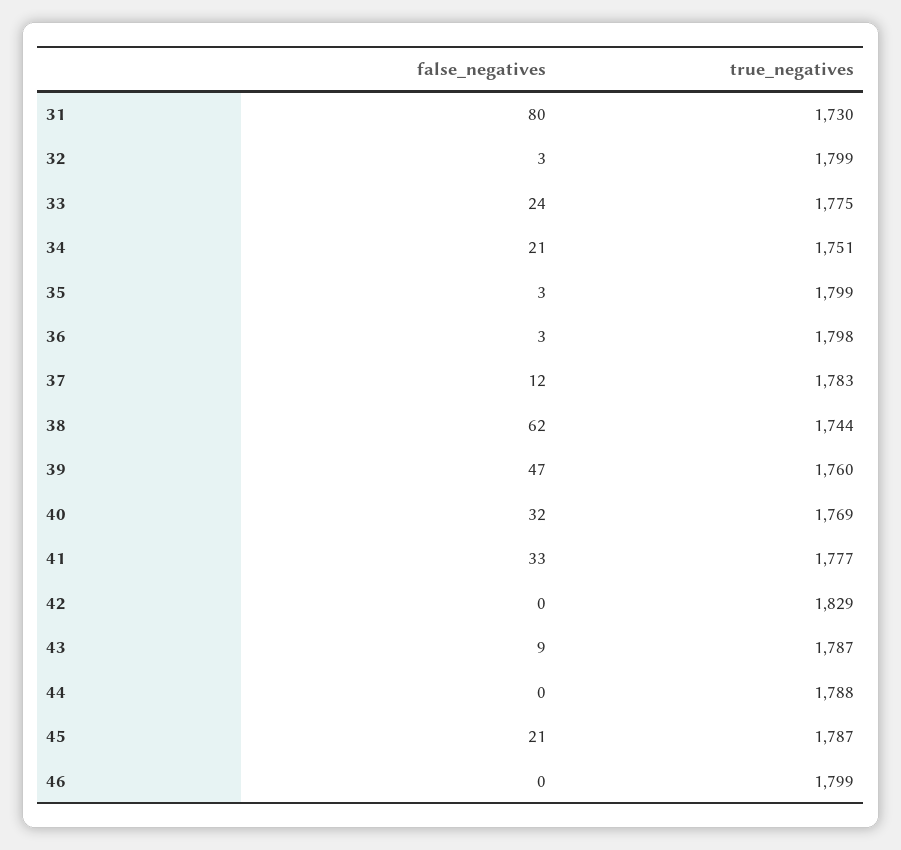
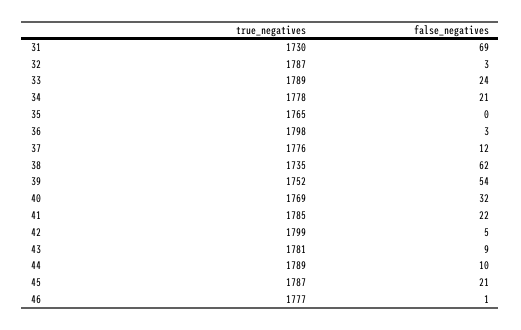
false_negatives, 31: 80 -> 69
true_negatives, 32: 1799 -> 1787
true_negatives, 33: 1775 -> 1789
true_negatives, 34: 1751 -> 1778
false_negatives, 35: 3 -> 0
true_negatives, 35: 1799 -> 1765
true_negatives, 37: 1783 -> 1776
true_negatives, 38: 1744 -> 1735
false_negatives, 39: 47 -> 54
true_negatives, 39: 1760 -> 1752
false_negatives, 41: 33 -> 22
true_negatives, 41: 1777 -> 1785
false_negatives, 42: 0 -> 5
true_negatives, 42: 1829 -> 1799
true_negatives, 43: 1787 -> 1781
false_negatives, 44: 0 -> 10
true_negatives, 44: 1788 -> 1789
false_negatives, 46: 0 -> 1
true_negatives, 46: 1799 -> 1777

